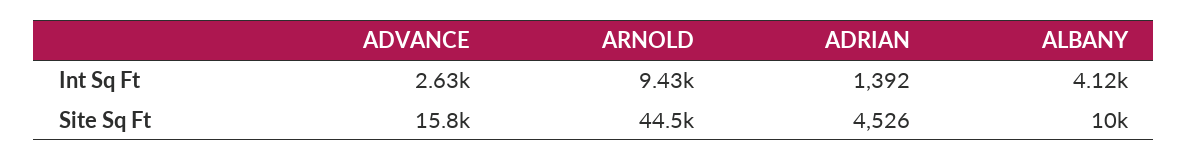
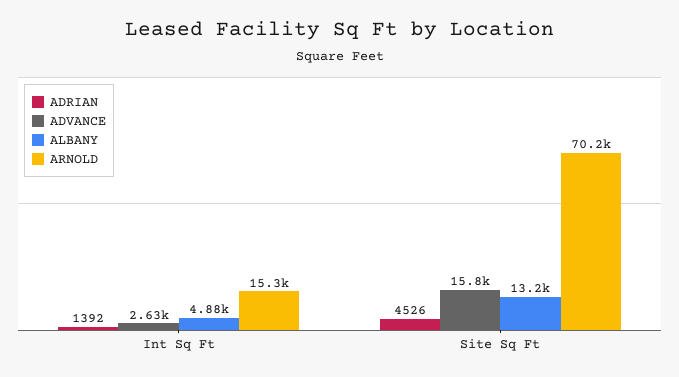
ARNOLD, Int Sq Ft: 9430 -> 15300
ALBANY, Int Sq Ft: 4120 -> 4880
ARNOLD, Site Sq Ft: 44500 -> 70200
ALBANY, Site Sq Ft: 10000 -> 13200

